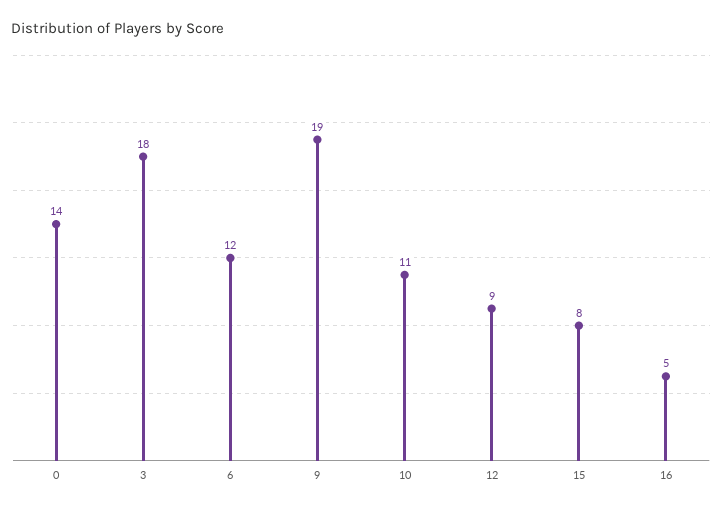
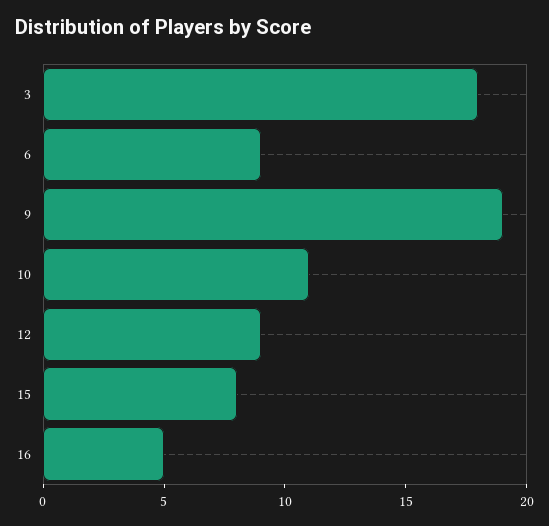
0: 14 -> none
6: 12 -> 9

